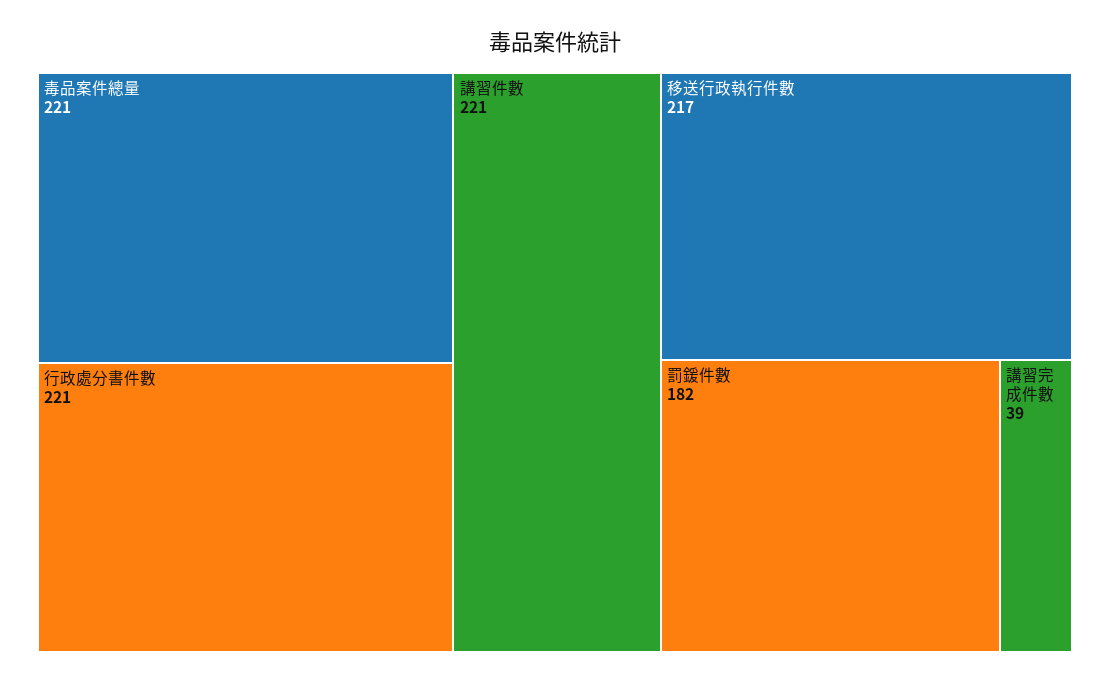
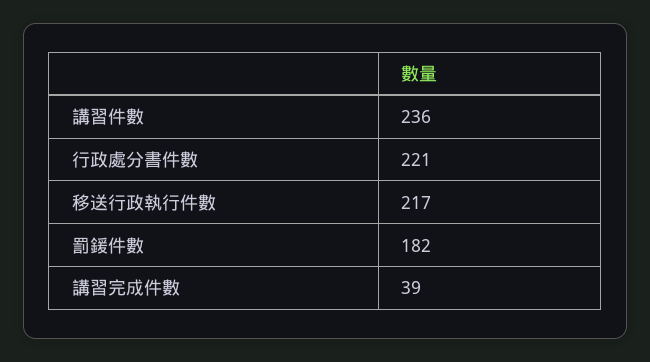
毒品案件總量: 221 -> none
講習件數: 221 -> 236

